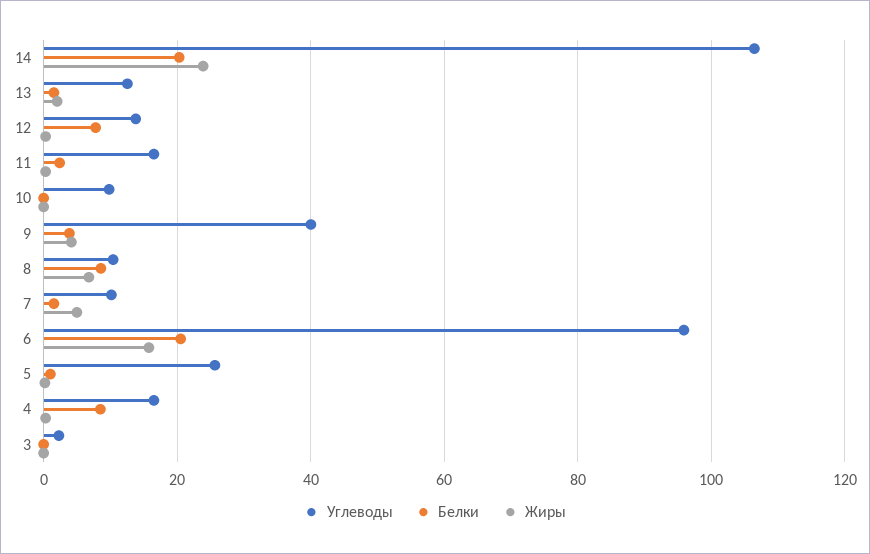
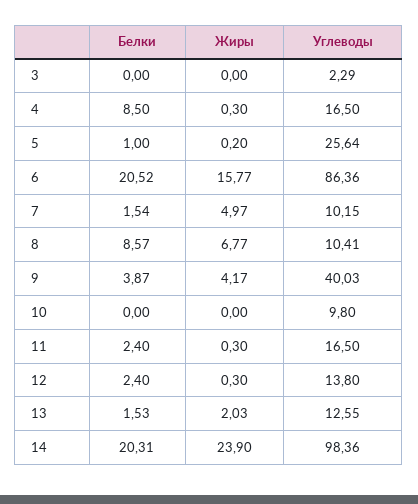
Углеводы, 14: 106 -> 98.36
Белки, 12: 8 -> 2.4
Углеводы, 6: 96 -> 86.36

